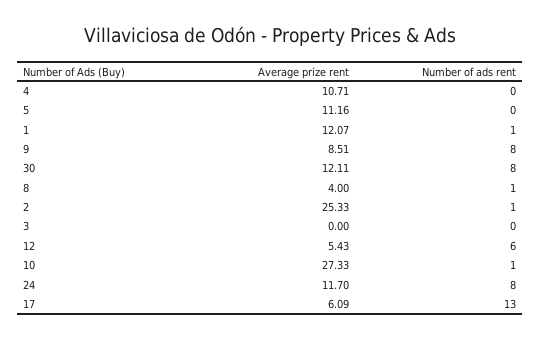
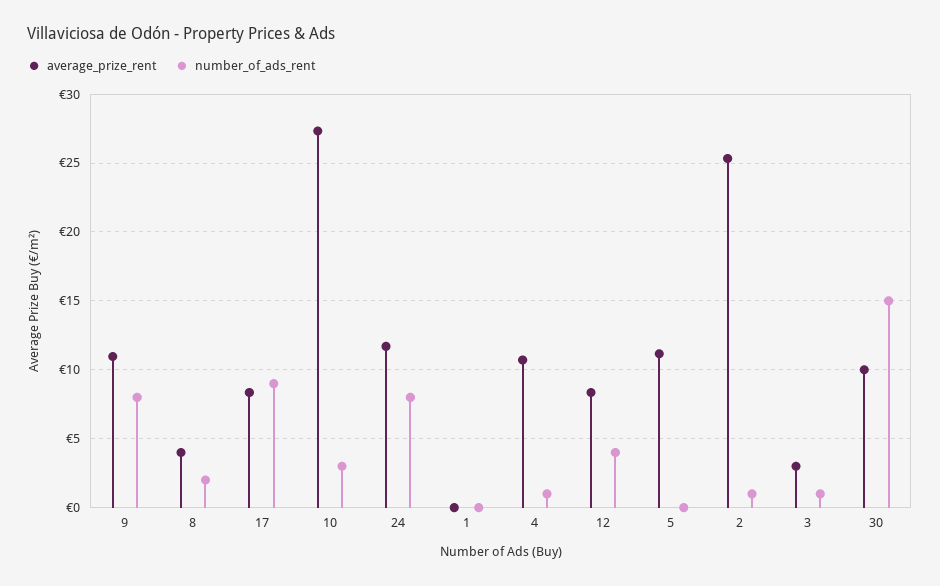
Number of ads rent, 4: 0 -> 1
Average prize rent, 1: 12.07 -> 0
Number of ads rent, 1: 1 -> 0
Average prize rent, 9: 8.51 -> 11
Average prize rent, 30: 12.11 -> 10
Number of ads rent, 30: 8 -> 15
Number of ads rent, 8: 1 -> 2
Average prize rent, 3: 0 -> 3
Number of ads rent, 3: 0 -> 1
Average prize rent, 12: 5.43 -> 8.5
Number of ads rent, 12: 6 -> 4
Number of ads rent, 10: 1 -> 3
Average prize rent, 17: 6.09 -> 8.5
Number of ads rent, 17: 13 -> 9

